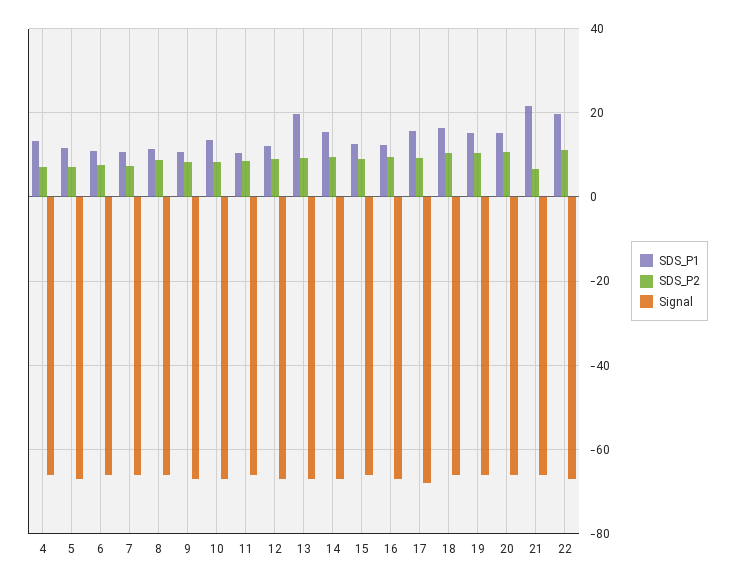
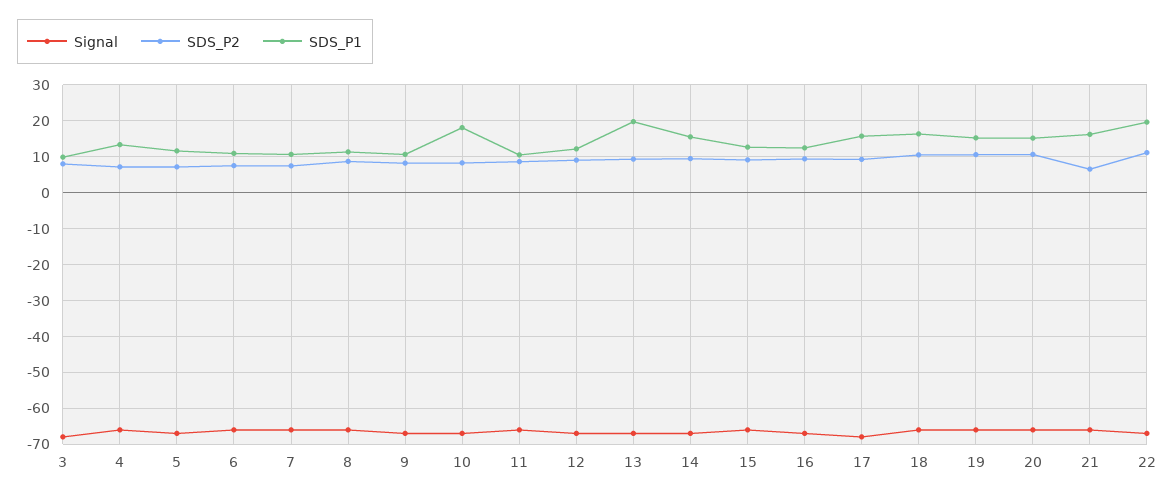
SDS_P1, 10: 14 -> 18
SDS_P1, 21: 22 -> 16
Signal, 3: none -> -68
SDS_P2, 3: none -> 8
SDS_P1, 3: none -> 10

